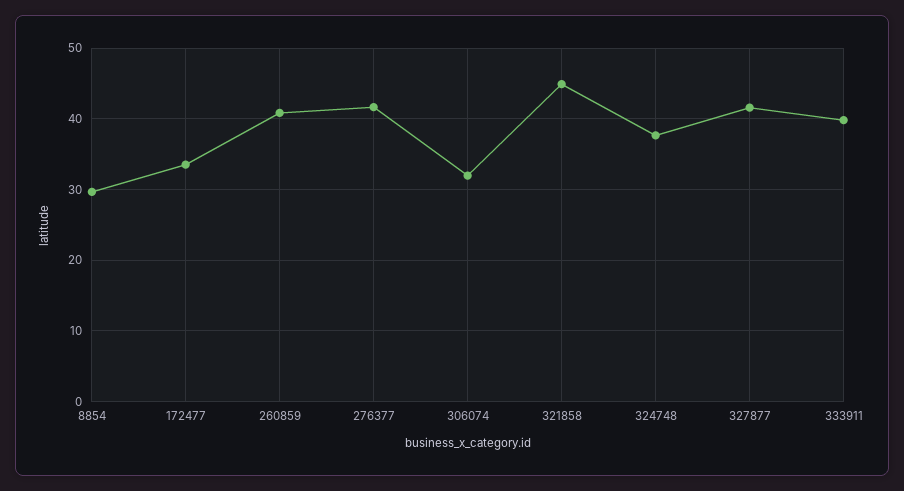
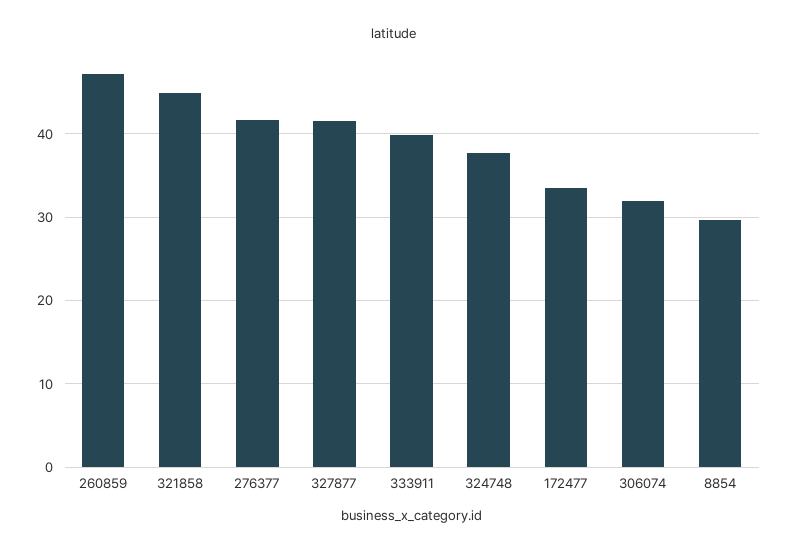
260859: 41 -> 47

